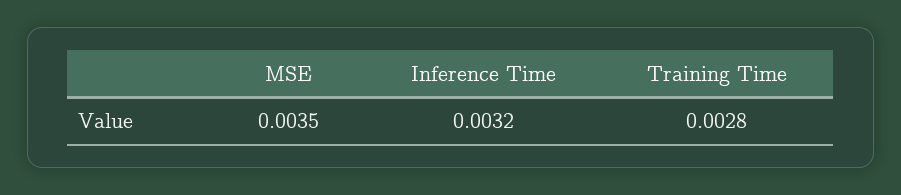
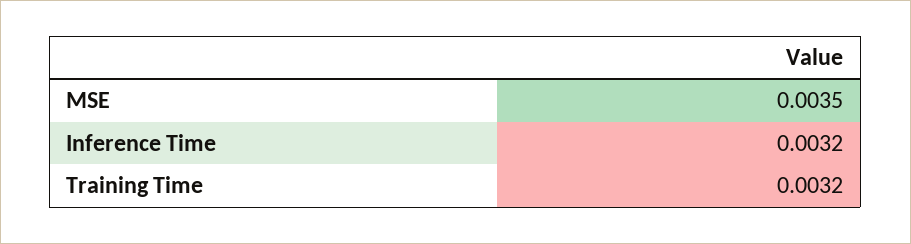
Training Time: 0.0028 -> 0.0032

